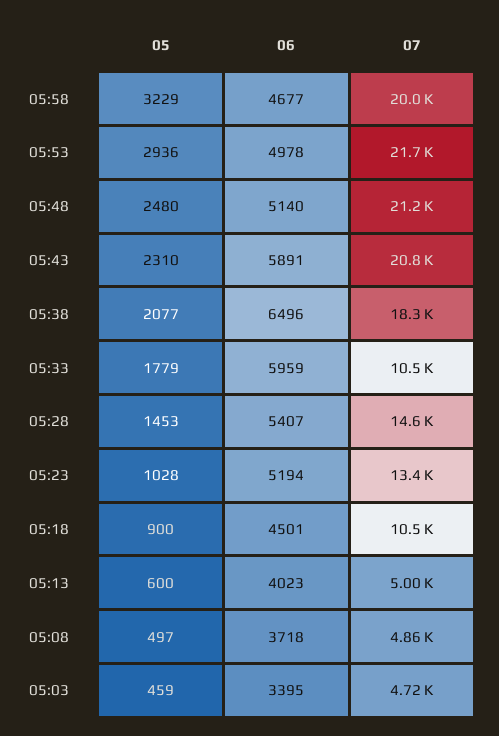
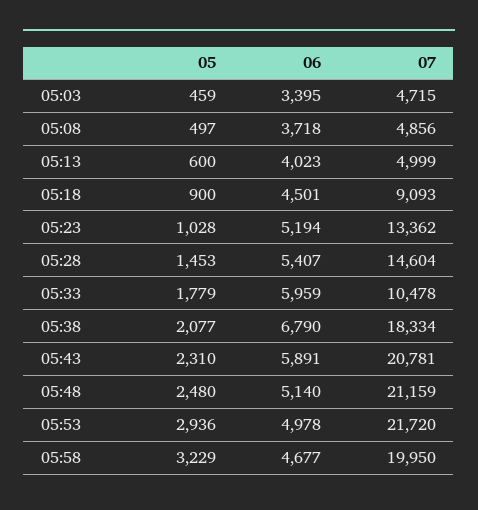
06, 05:38: 6496 -> 6790
07, 05:18: 10500 -> 9093

